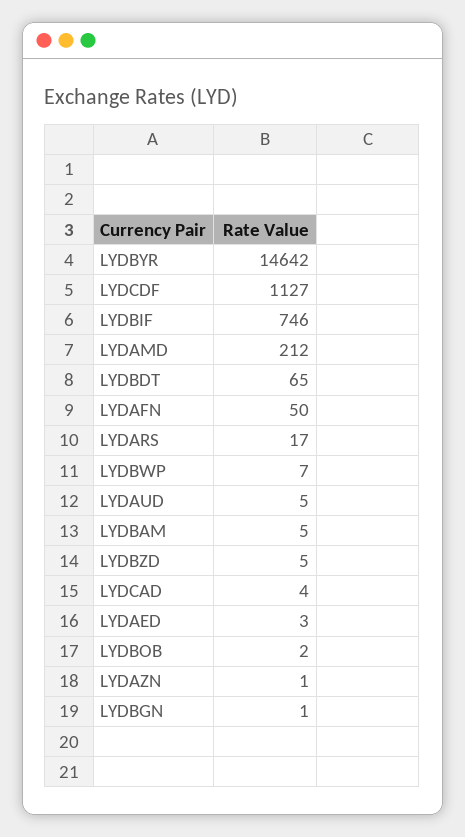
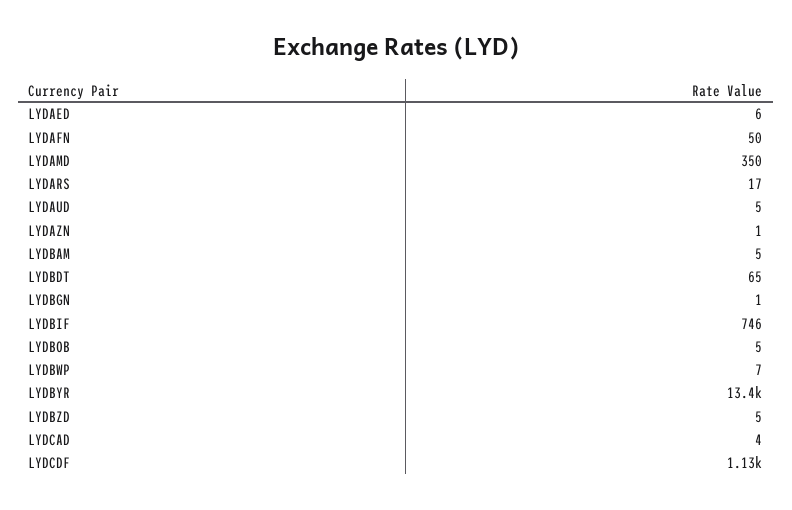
LYDBYR: 14642 -> 13400
LYDAMD: 212 -> 350
LYDAED: 3 -> 6
LYDBOB: 2 -> 5

